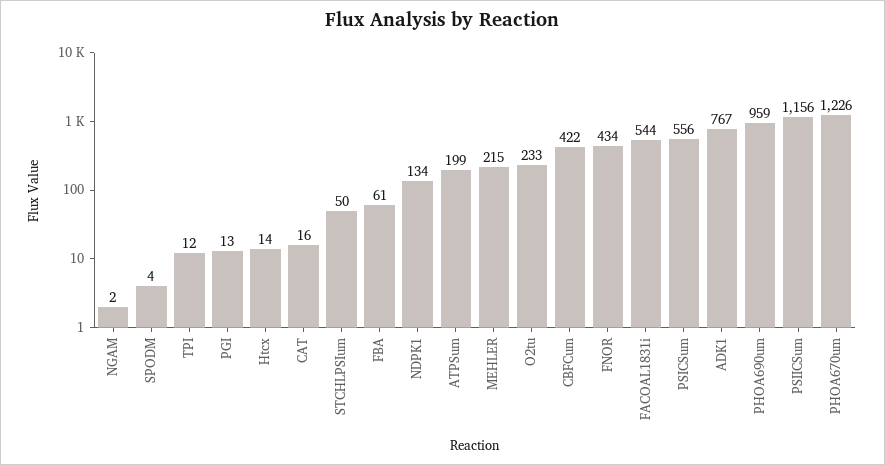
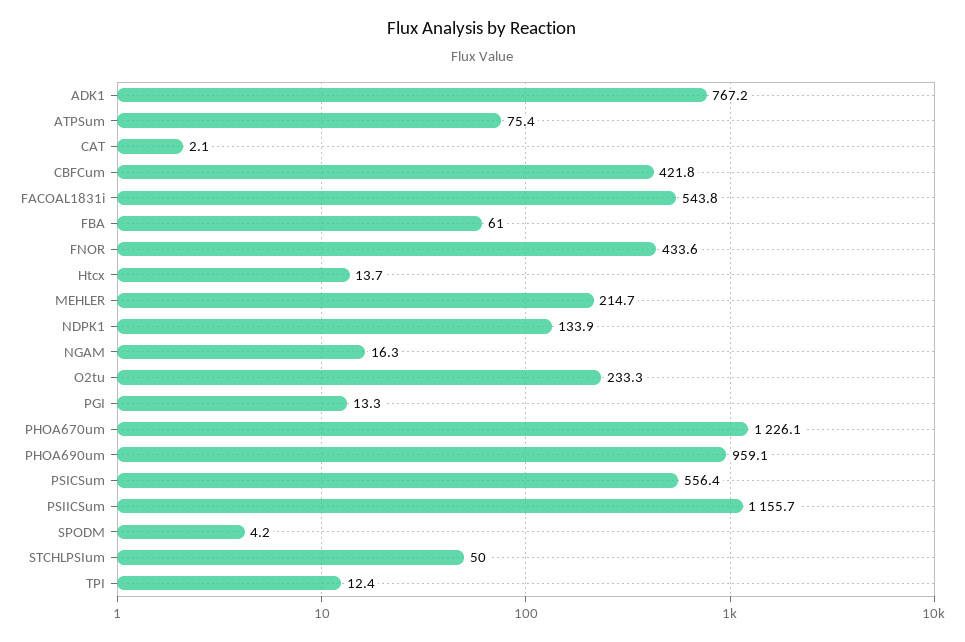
NGAM: 2 -> 16.3
CAT: 16 -> 2.1
ATPSum: 199 -> 75.4

